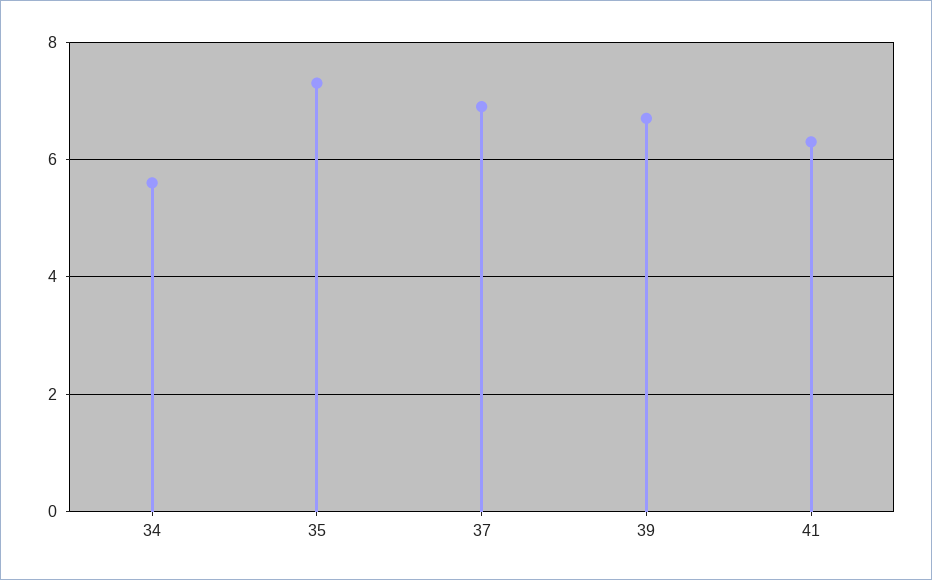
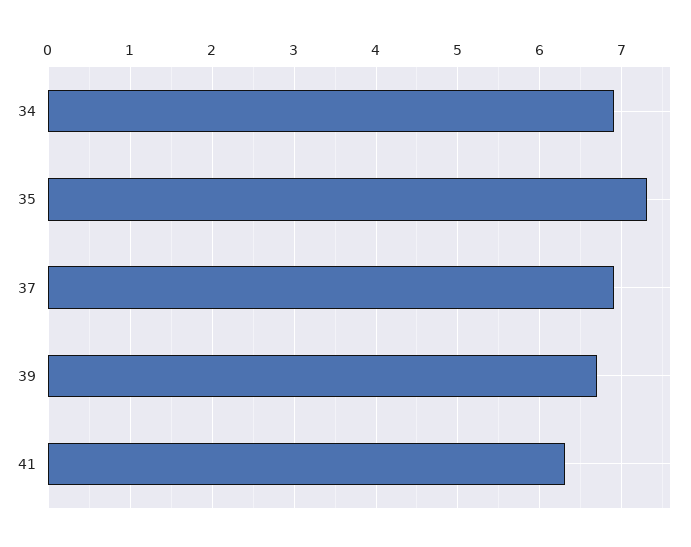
34: 5.5 -> 6.9

